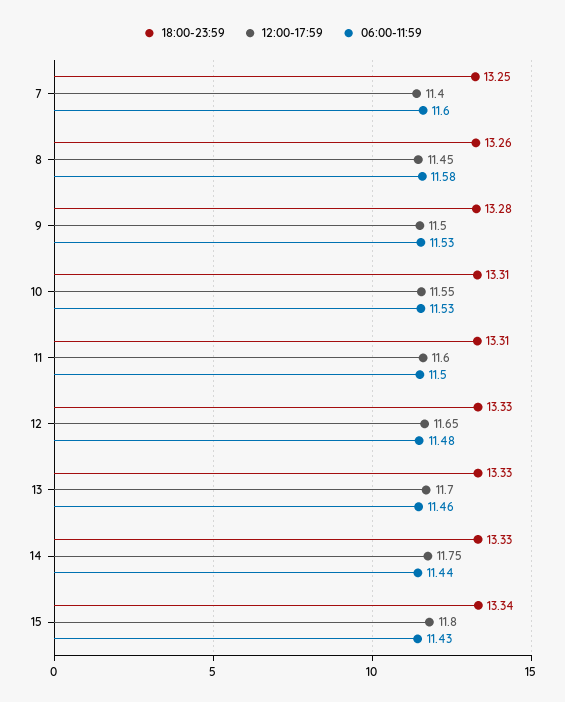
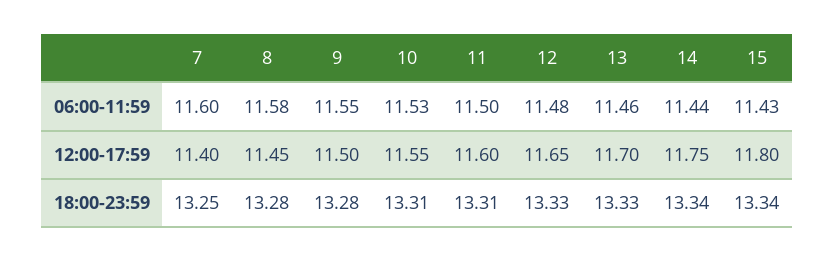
18:00-23:59, 8: 13.26 -> 13.28
06:00-11:59, 9: 11.53 -> 11.55
18:00-23:59, 14: 13.33 -> 13.34

